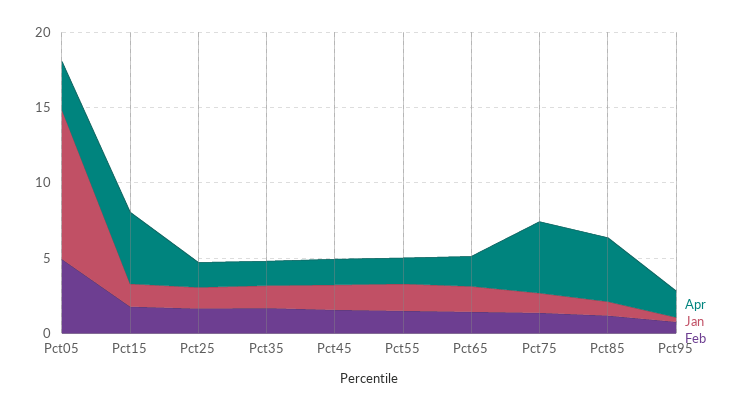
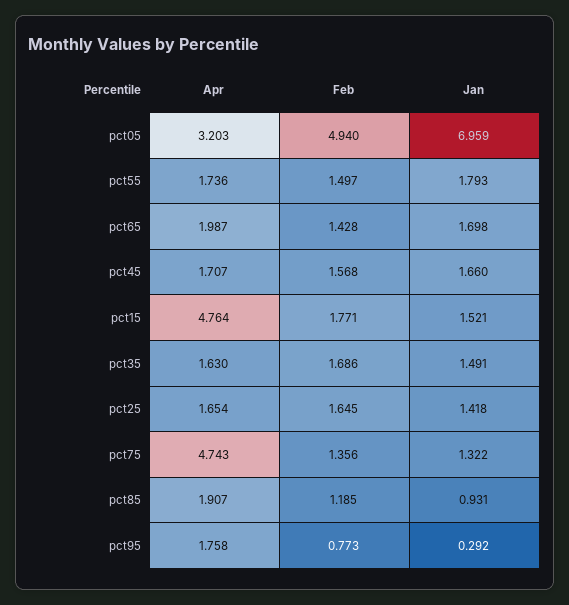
Jan, Pct05: 10 -> 6.959
Apr, Pct85: 4 -> 1.907

